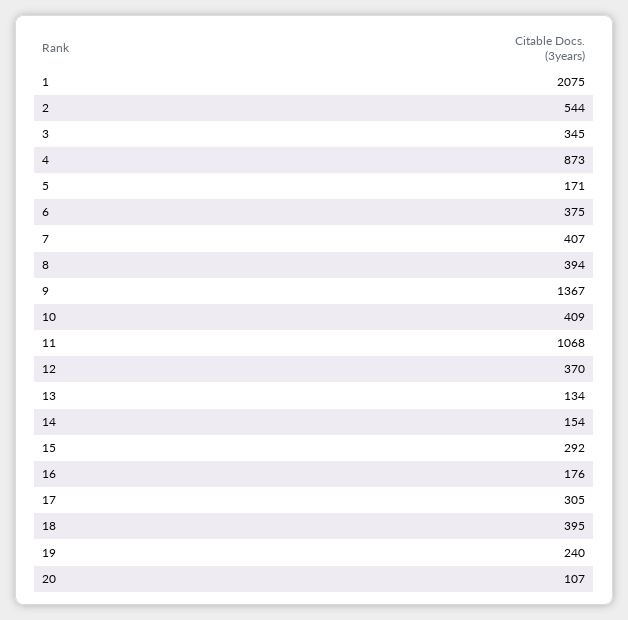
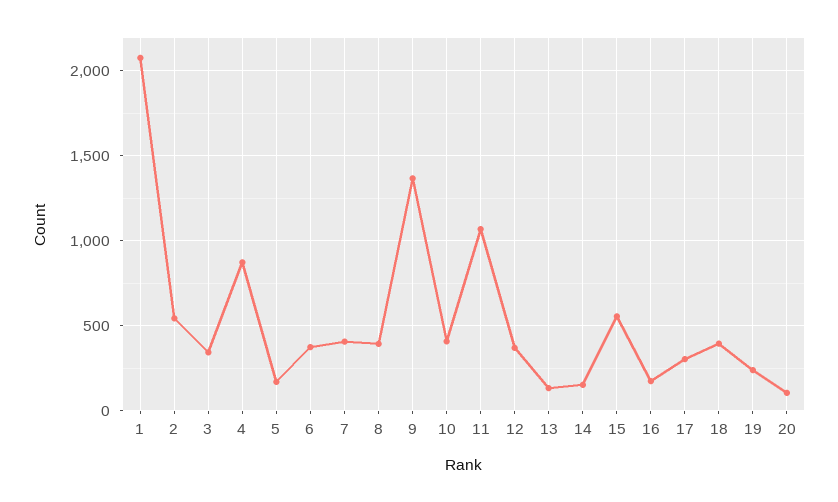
15: 292 -> 550

